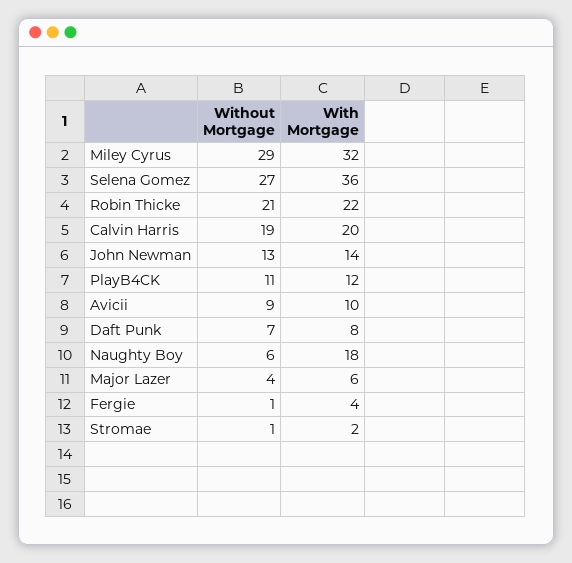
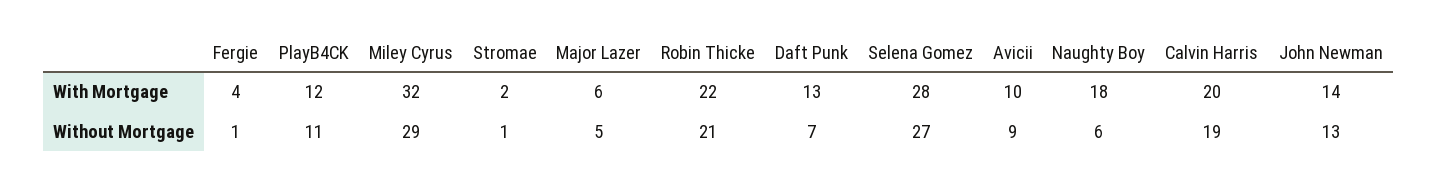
With Mortgage, Selena Gomez: 36 -> 28
With Mortgage, Daft Punk: 8 -> 13
Without Mortgage, Major Lazer: 4 -> 5

